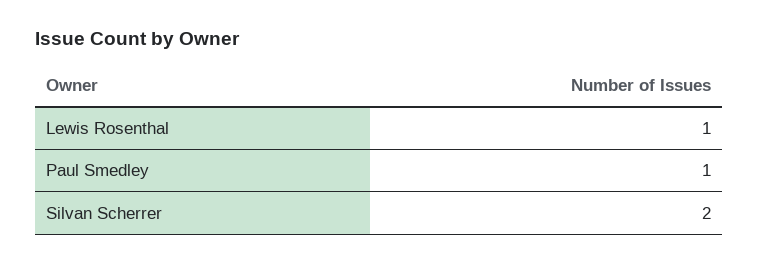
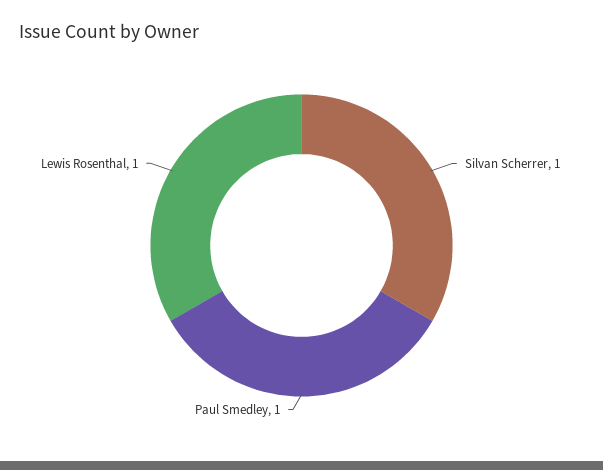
Silvan Scherrer: 2 -> 1

